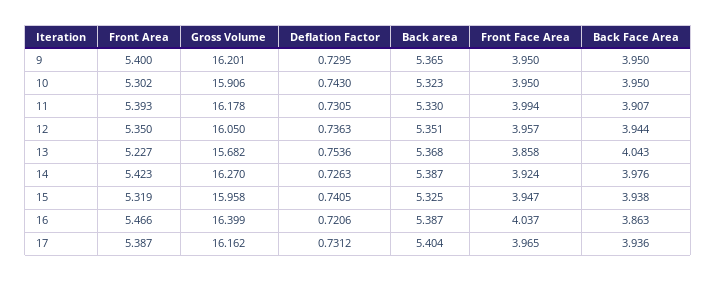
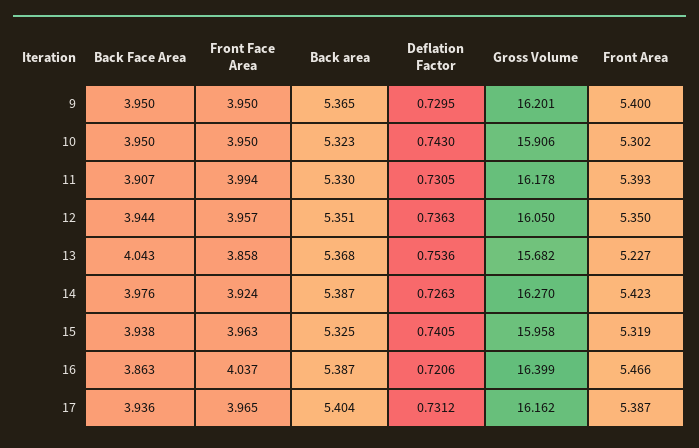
Front Face Area, 15: 3.947 -> 3.963

